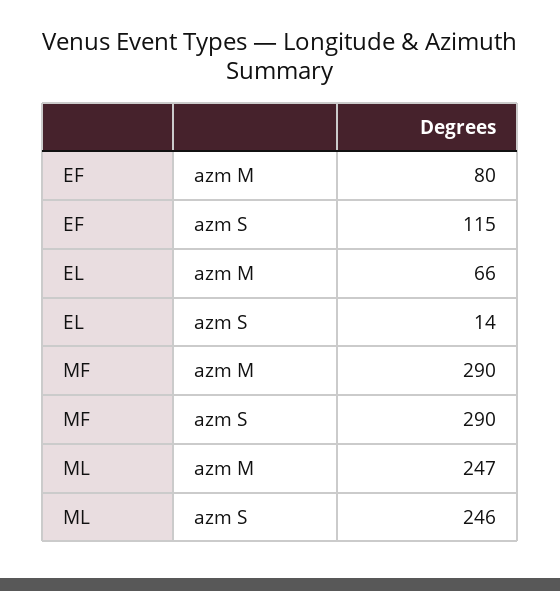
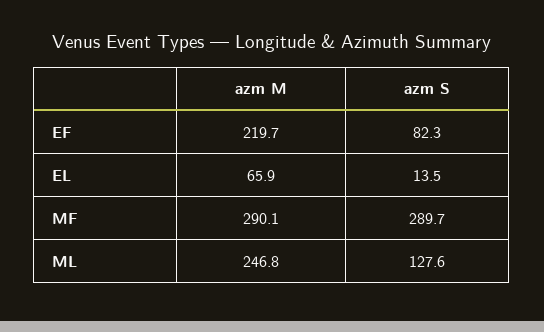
EF, azm M: 80 -> 219.7
EF, azm S: 115 -> 82.3
ML, azm S: 246 -> 127.6

